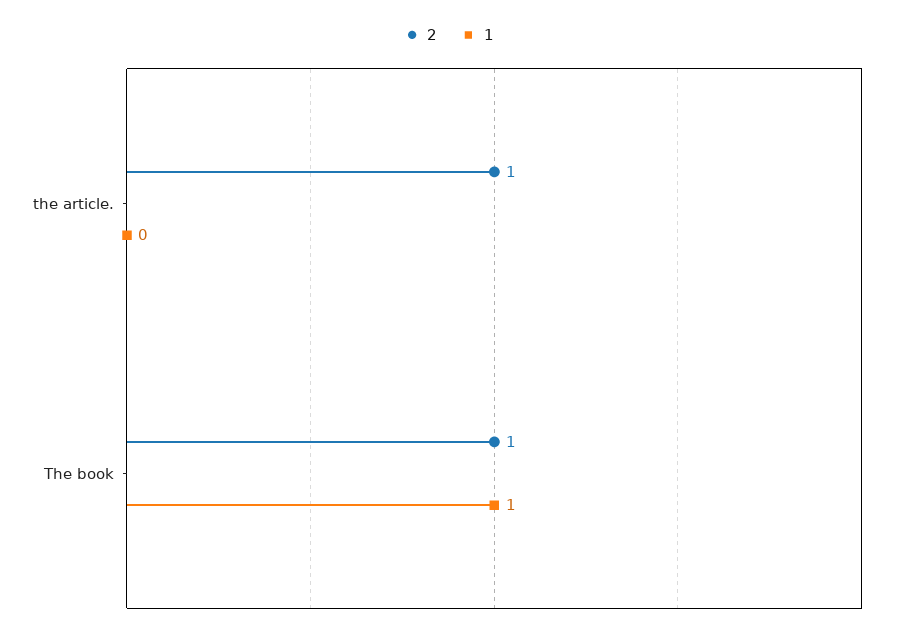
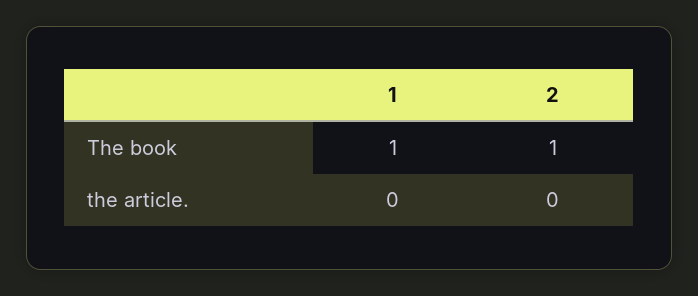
2, the article.: 1 -> 0

